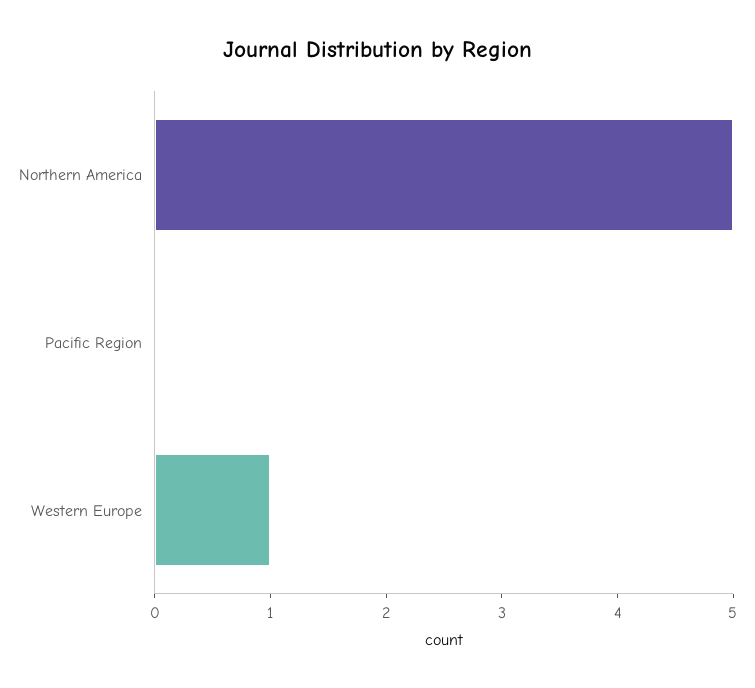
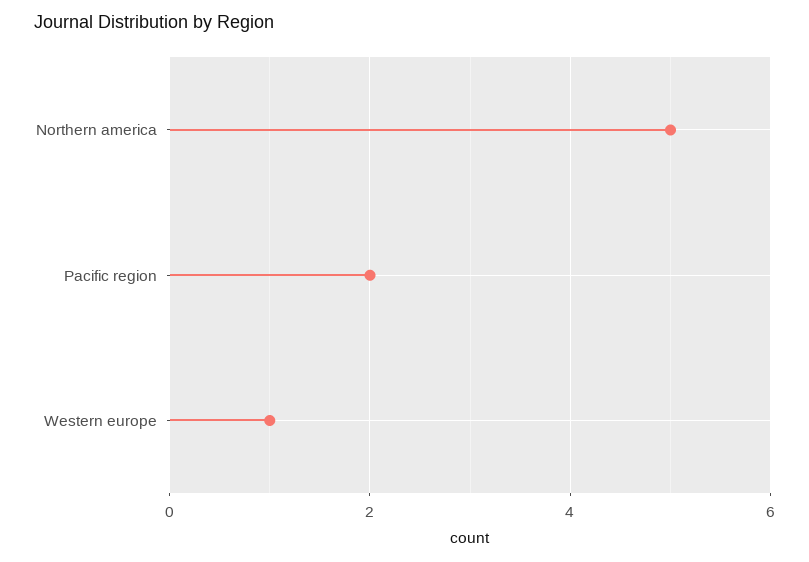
Pacific Region: 0 -> 2

